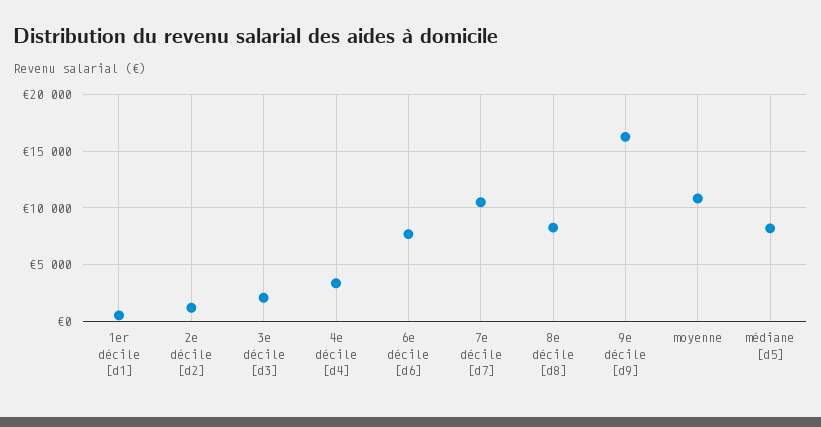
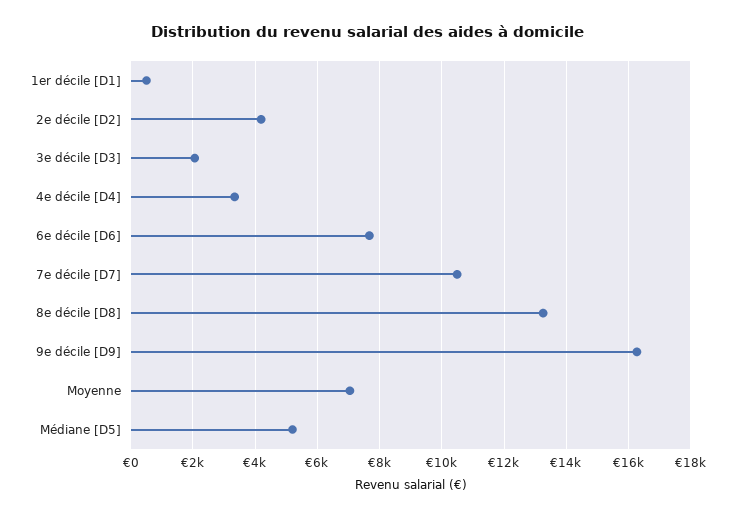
2e décile [d2]: 1000 -> 4200
8e décile [d8]: 8000 -> 13200
moyenne: 11000 -> 7000
médiane [d5]: 8000 -> 5200

